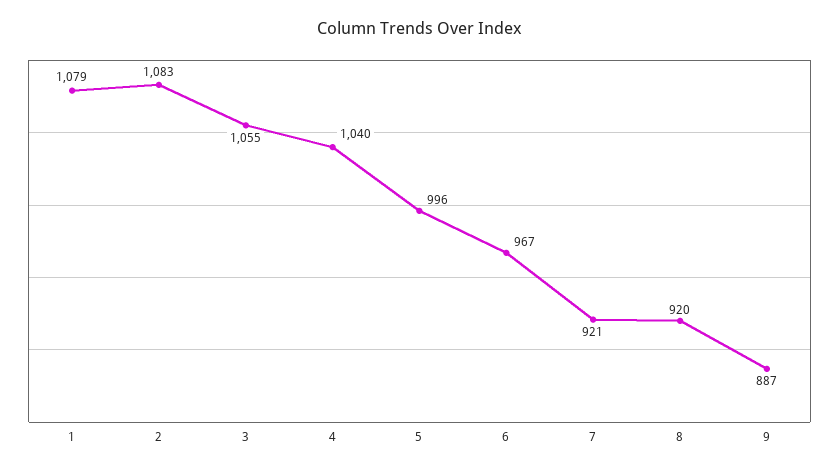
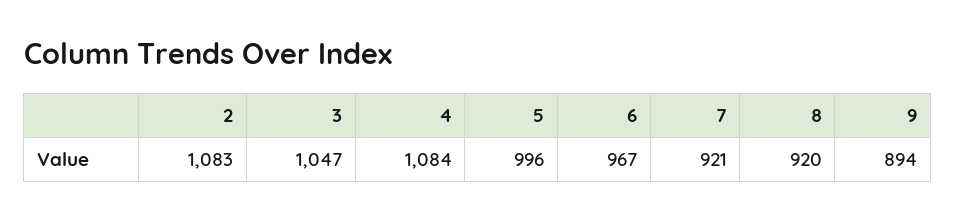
1: 1079 -> none
3: 1055 -> 1047
4: 1040 -> 1084
9: 887 -> 894

